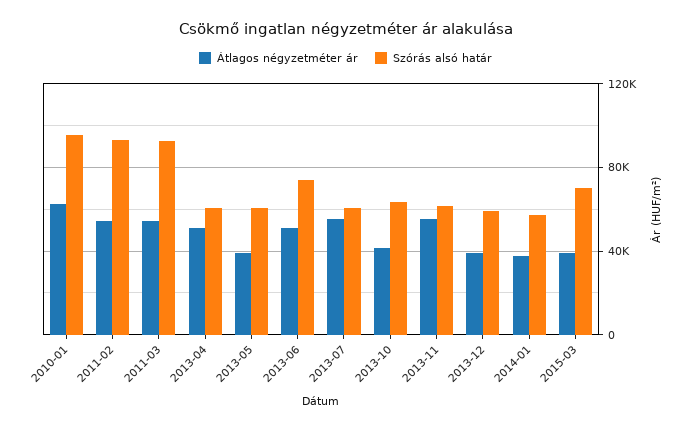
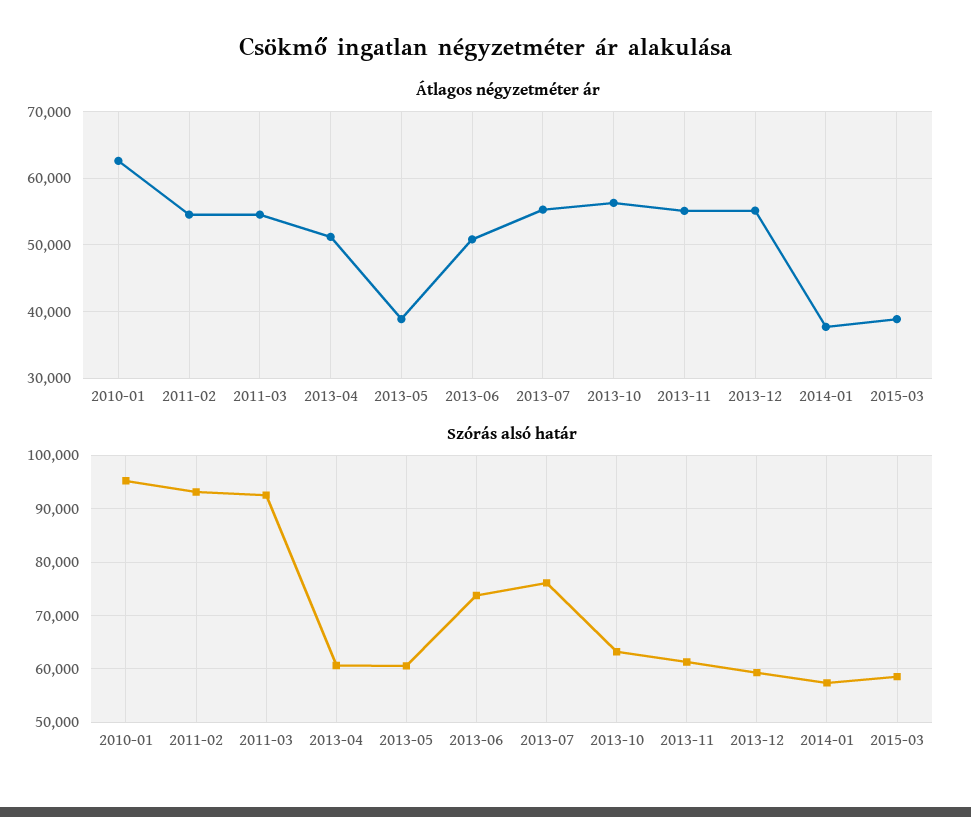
Szórás alsó határ, 2013-07: 60000 -> 76000
Átlagos négyzetméter ár, 2013-10: 40000 -> 56000
Átlagos négyzetméter ár, 2013-12: 40000 -> 55000
Szórás alsó határ, 2015-03: 70000 -> 58000

